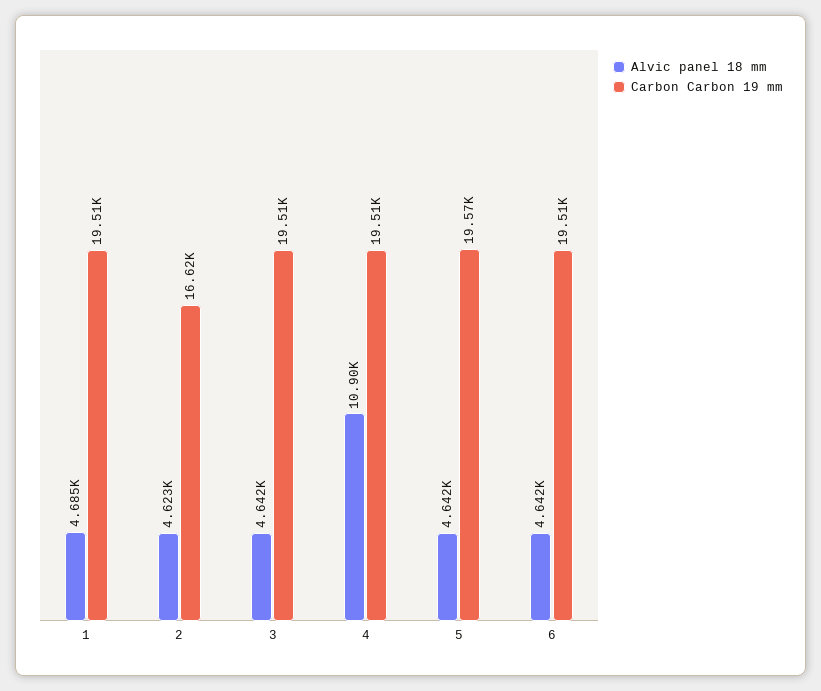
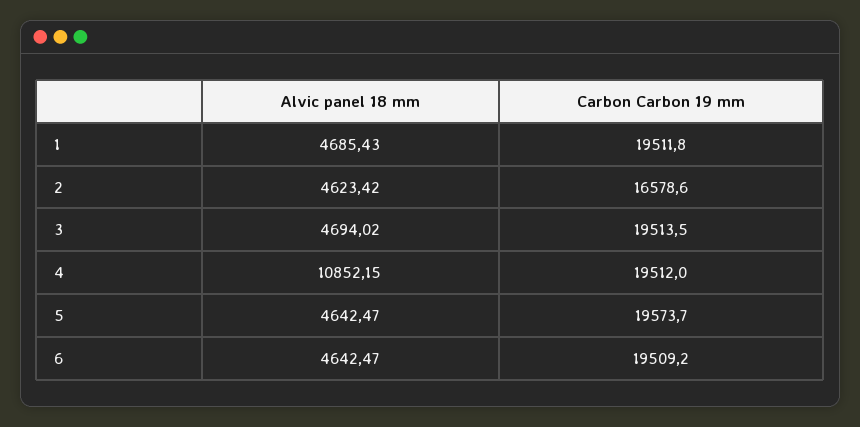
Carbon Carbon 19 mm, 2: 16620 -> 16578.6
Alvic panel 18 mm, 3: 4642 -> 4694.02
Alvic panel 18 mm, 4: 10900 -> 10852.15

